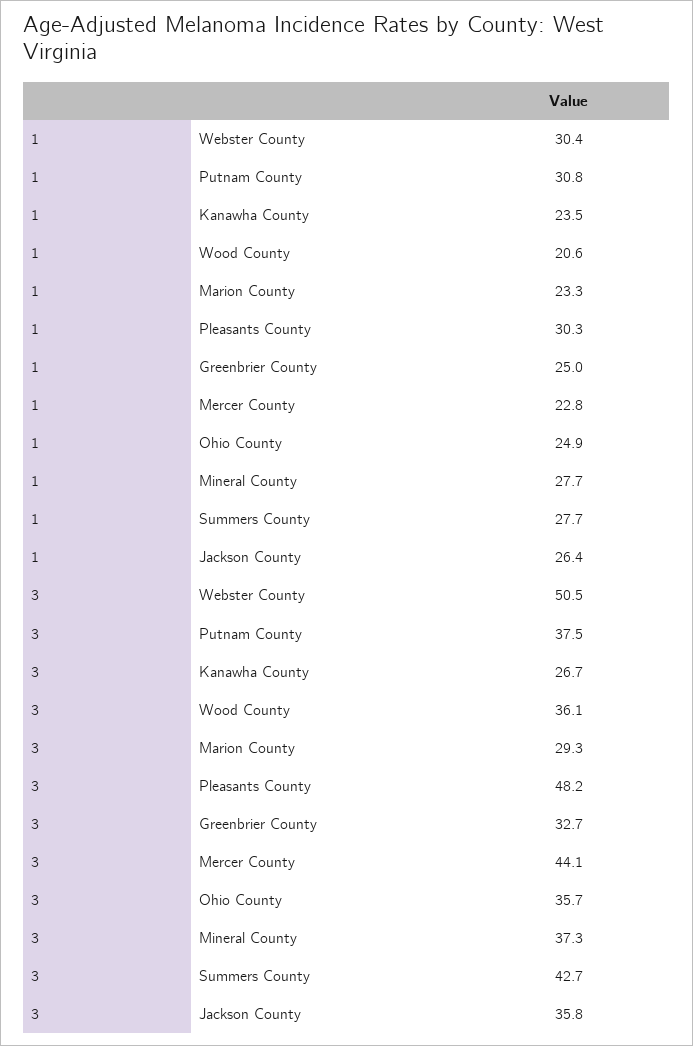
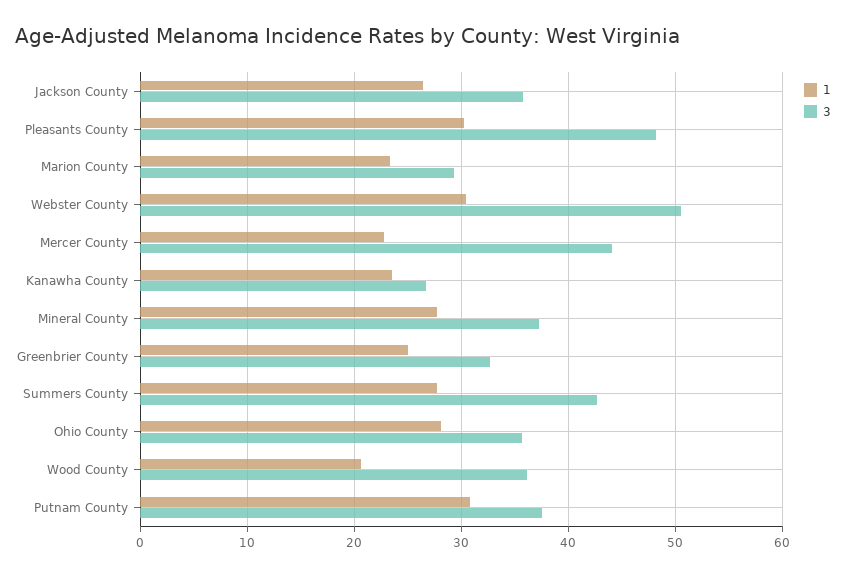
1, Ohio County: 24.9 -> 28

